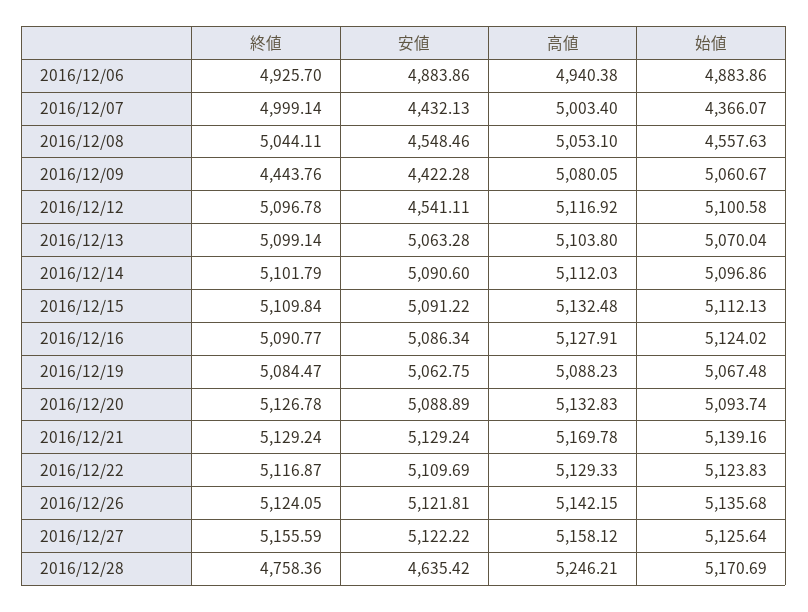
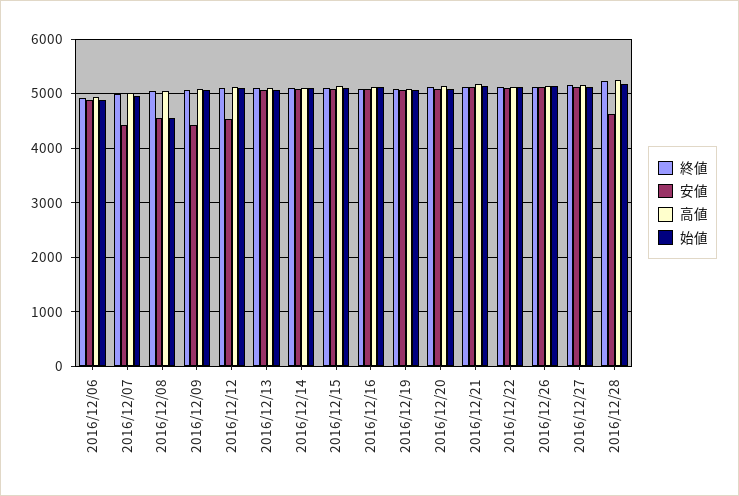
始値, 2016/12/07: 4366.07 -> 5000
終値, 2016/12/09: 4443.76 -> 5000
終値, 2016/12/28: 4758.36 -> 5200

